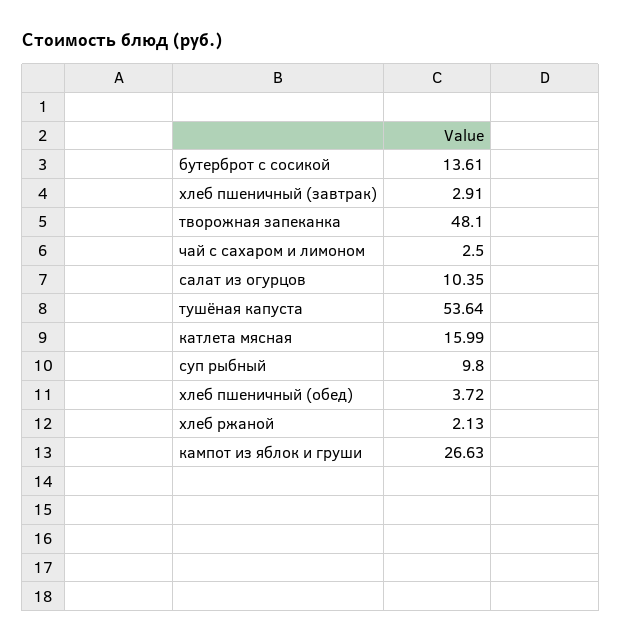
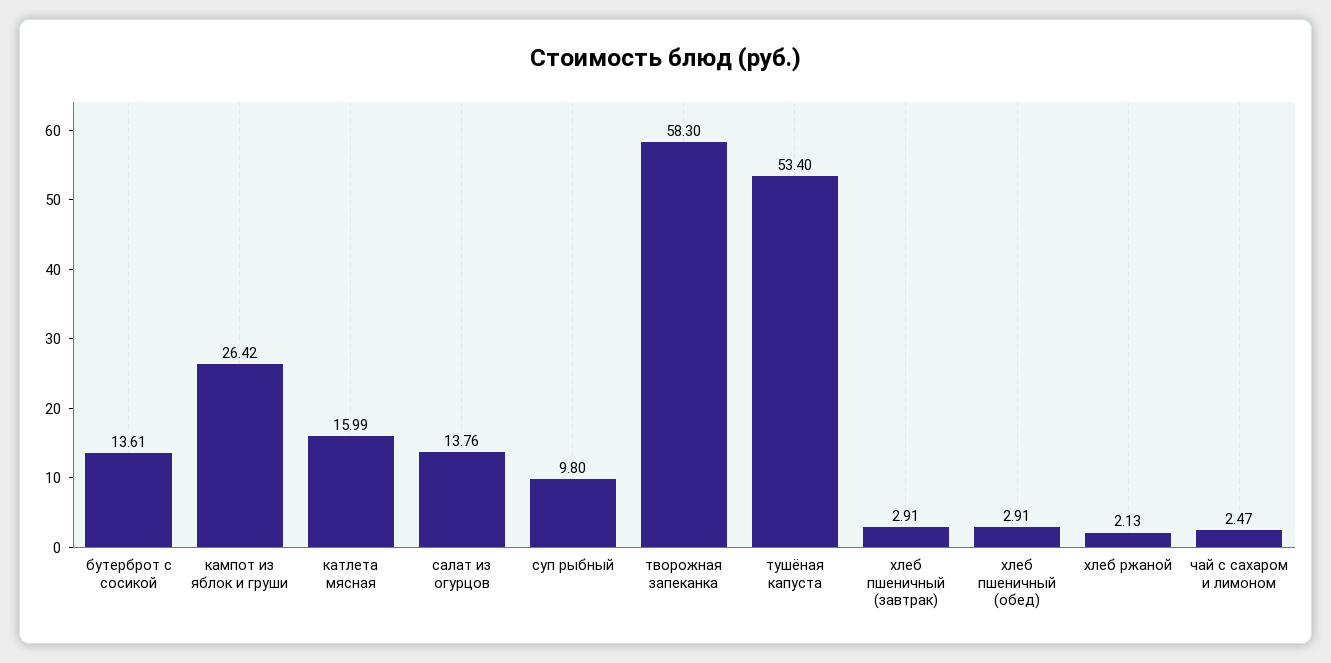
творожная запеканка: 48.1 -> 58.3
чай с сахаром и лимоном: 2.5 -> 2.47
салат из огурцов: 10.35 -> 13.76
тушёная капуста: 53.64 -> 53.4
хлеб пшеничный (обед): 3.72 -> 2.91
кампот из яблок и груши: 26.63 -> 26.42

